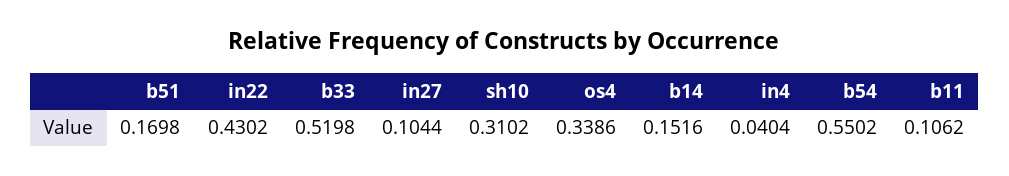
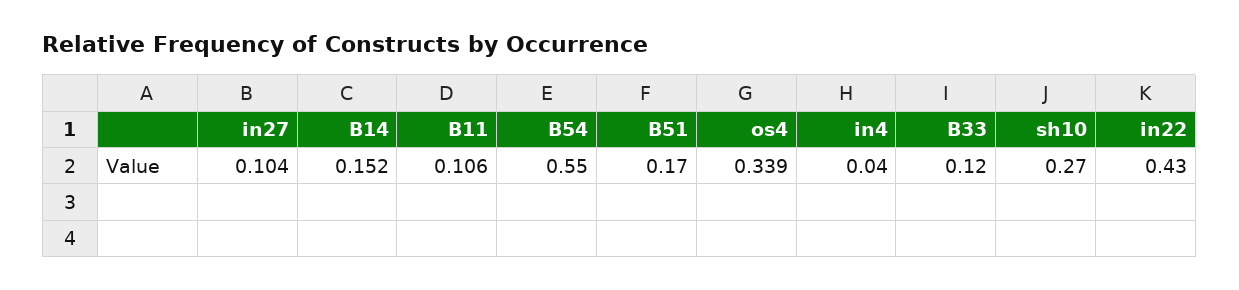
b33: 0.5198 -> 0.12
sh10: 0.3102 -> 0.27

